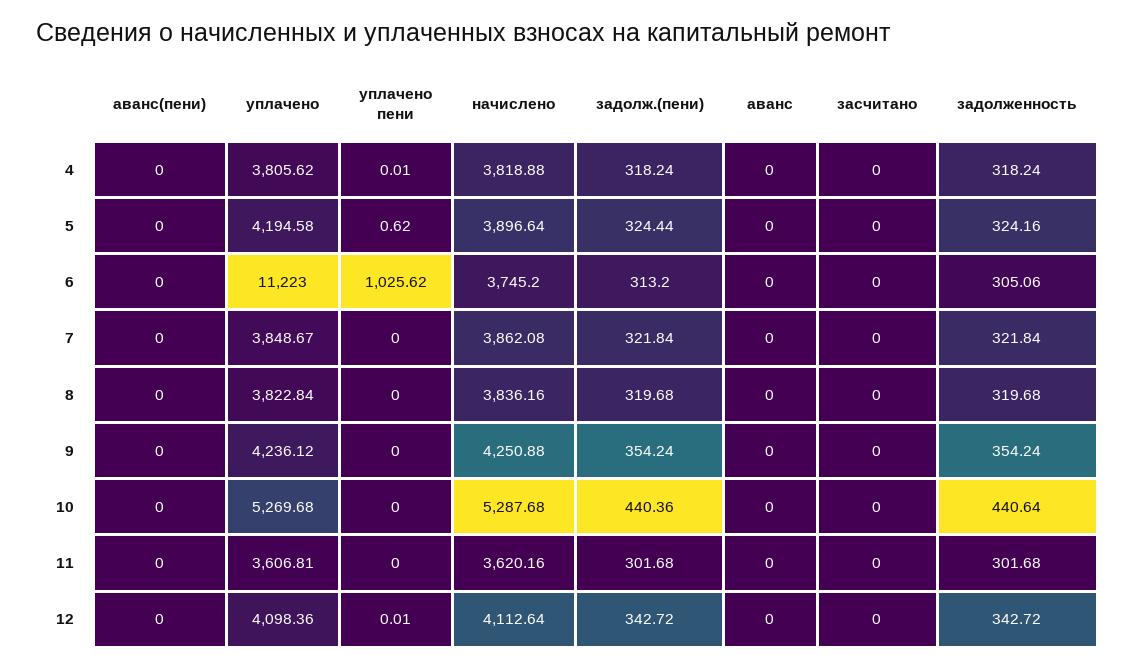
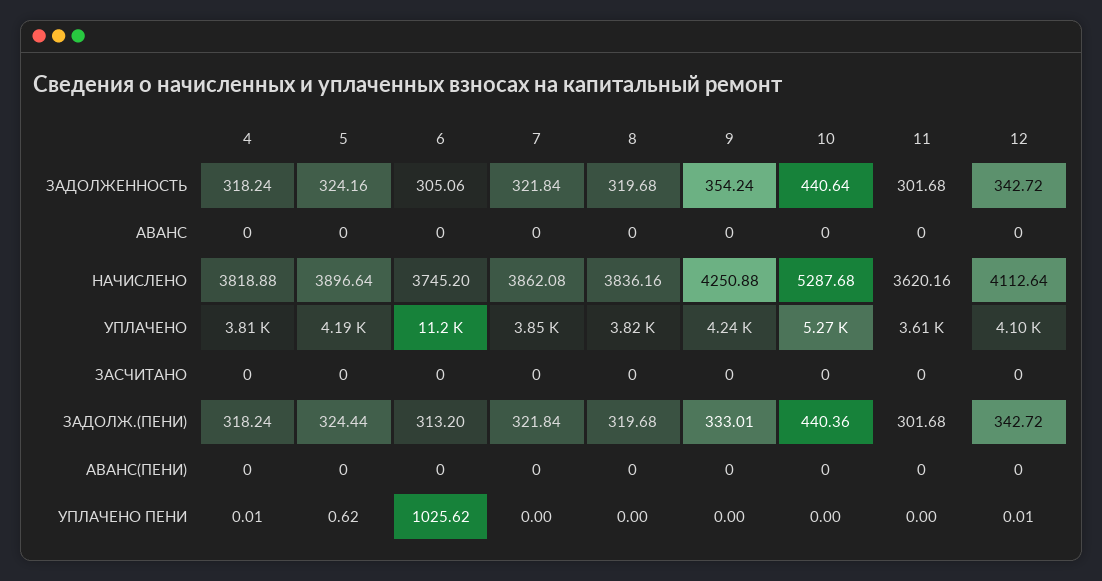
задолж.(пени), 9: 354.24 -> 333.01

